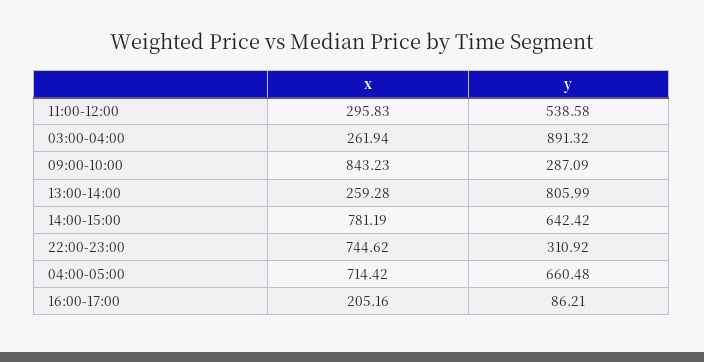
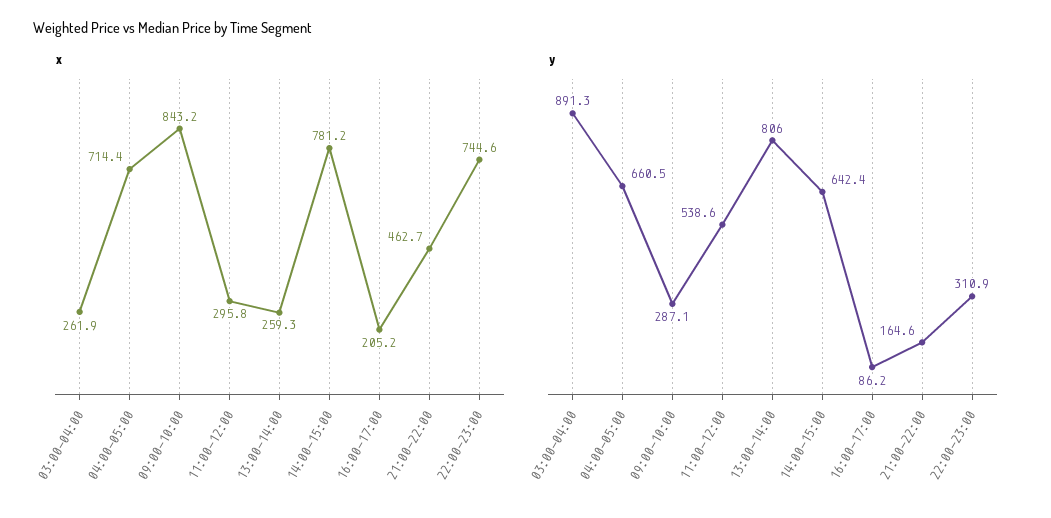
x, 21:00-22:00: none -> 462.7
y, 21:00-22:00: none -> 164.6

